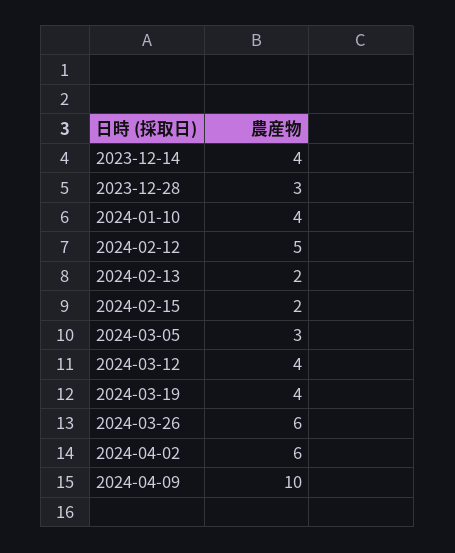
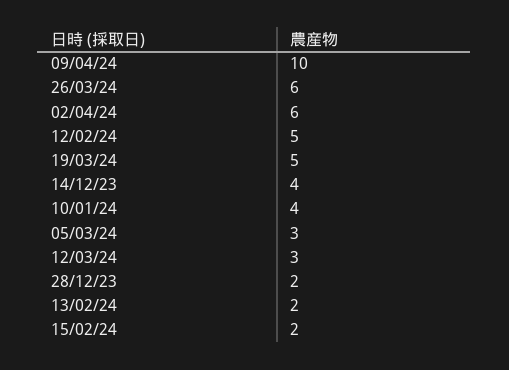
2023-12-28: 3 -> 2
2024-03-12: 4 -> 3
2024-03-19: 4 -> 5

